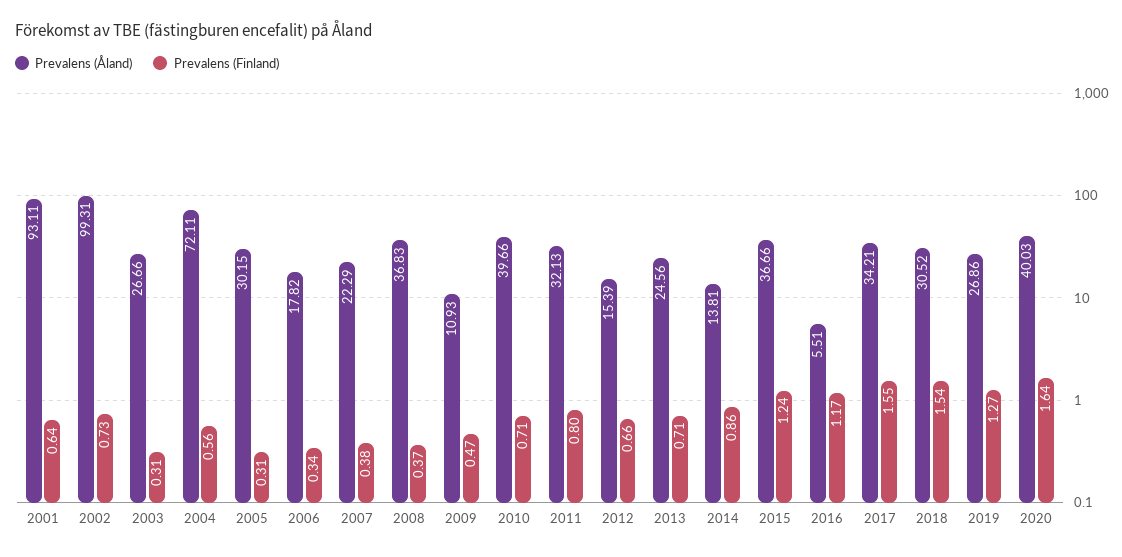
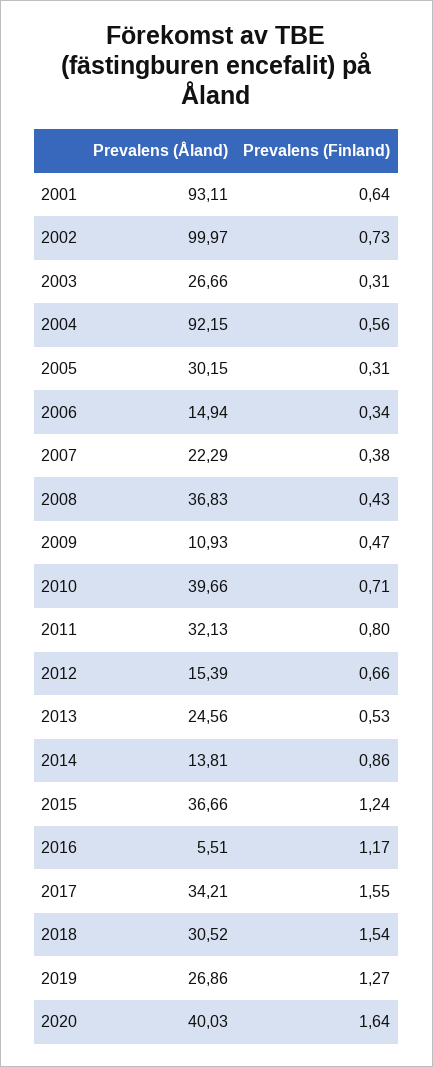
Prevalens (Åland), 2002: 99.31 -> 99.97
Prevalens (Åland), 2004: 72.11 -> 92.15
Prevalens (Åland), 2006: 17.82 -> 14.94
Prevalens (Finland), 2008: 0.37 -> 0.43
Prevalens (Finland), 2013: 0.71 -> 0.53

